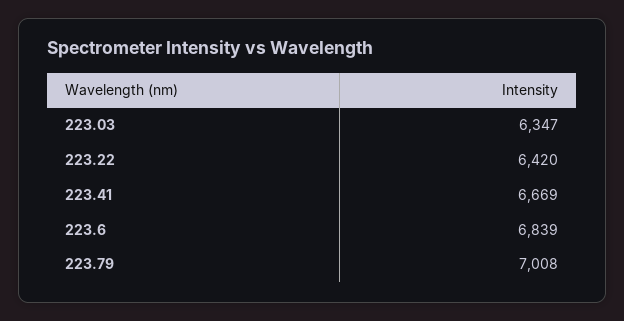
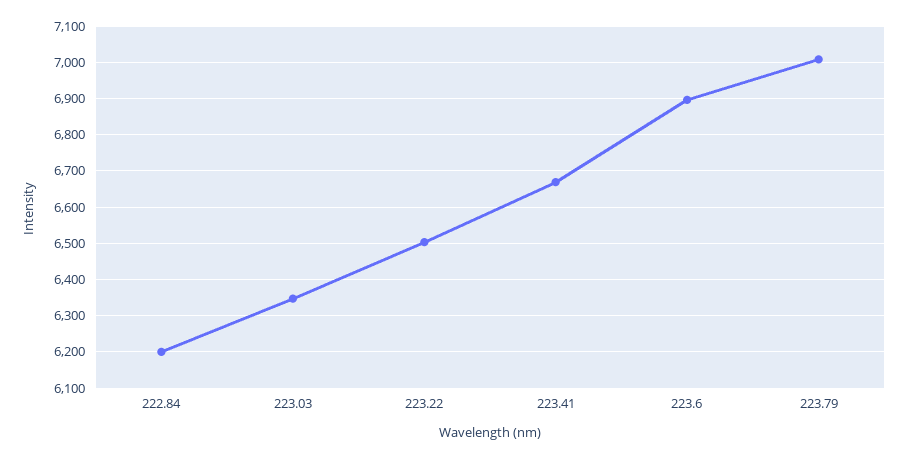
223.22: 6420 -> 6500
223.6: 6839 -> 6900
222.84: none -> 6200

